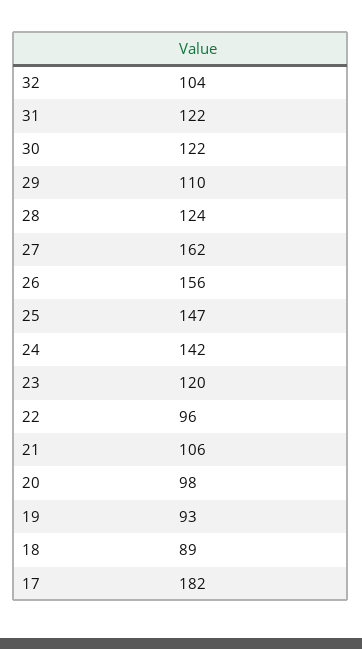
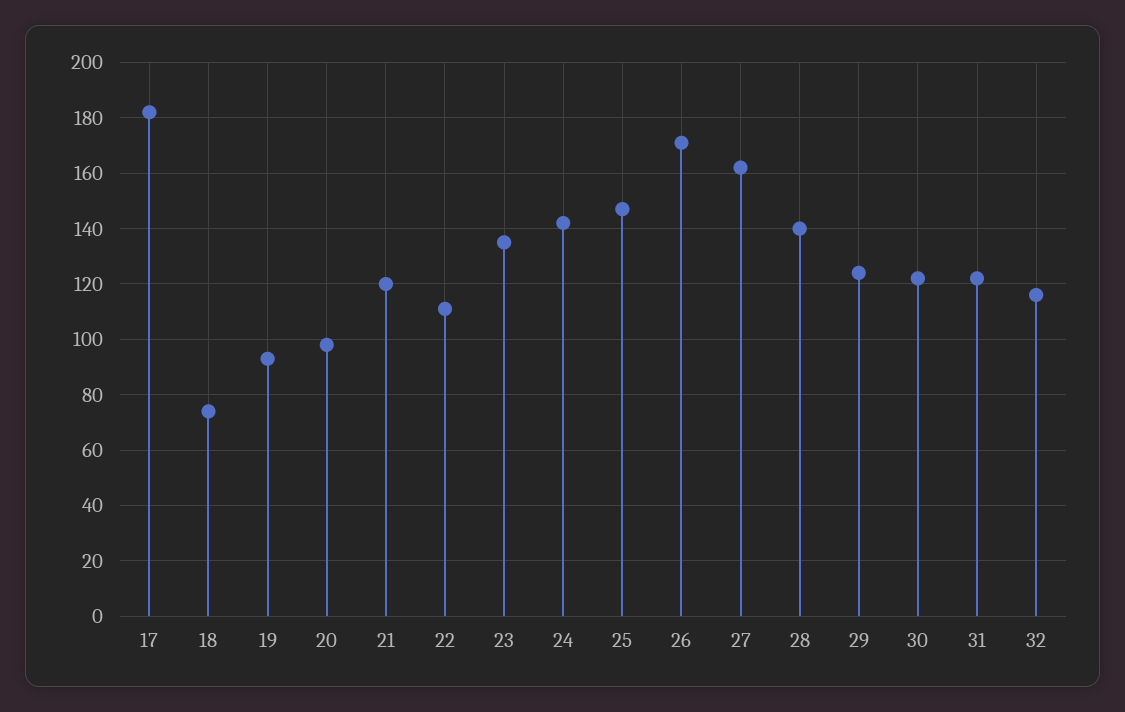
32: 104 -> 115
29: 110 -> 125
28: 124 -> 140
26: 156 -> 170
23: 120 -> 135
22: 96 -> 110
21: 106 -> 120
18: 89 -> 75

